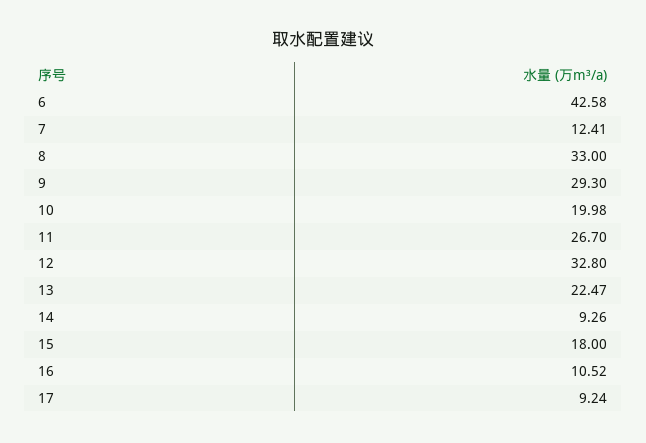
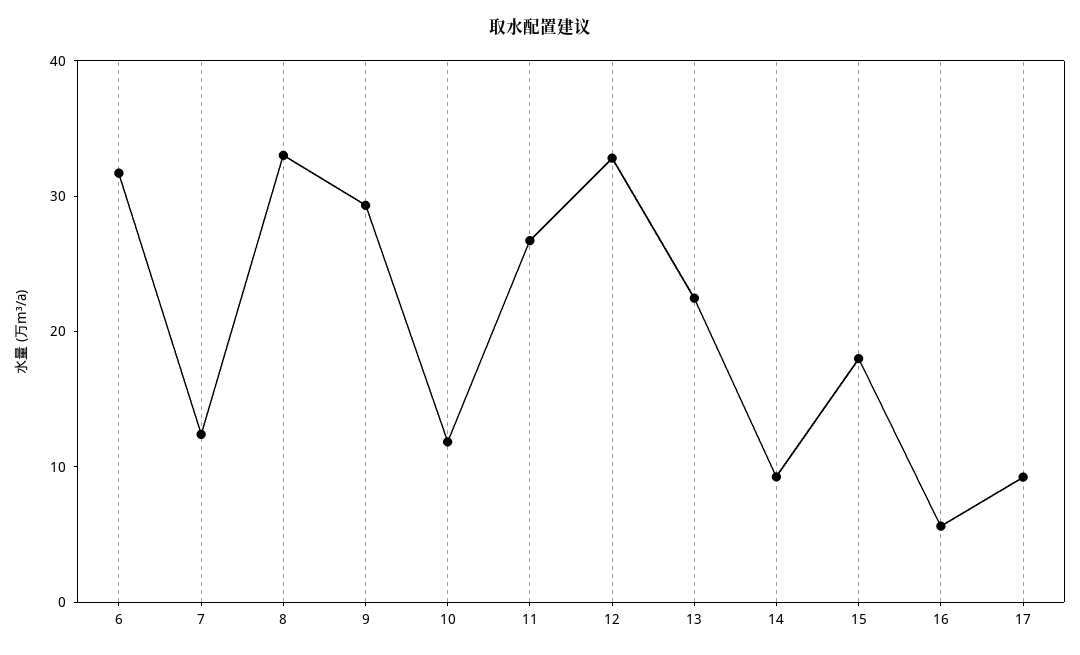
6: 42.58 -> 32
10: 19.98 -> 12
16: 10.52 -> 6

